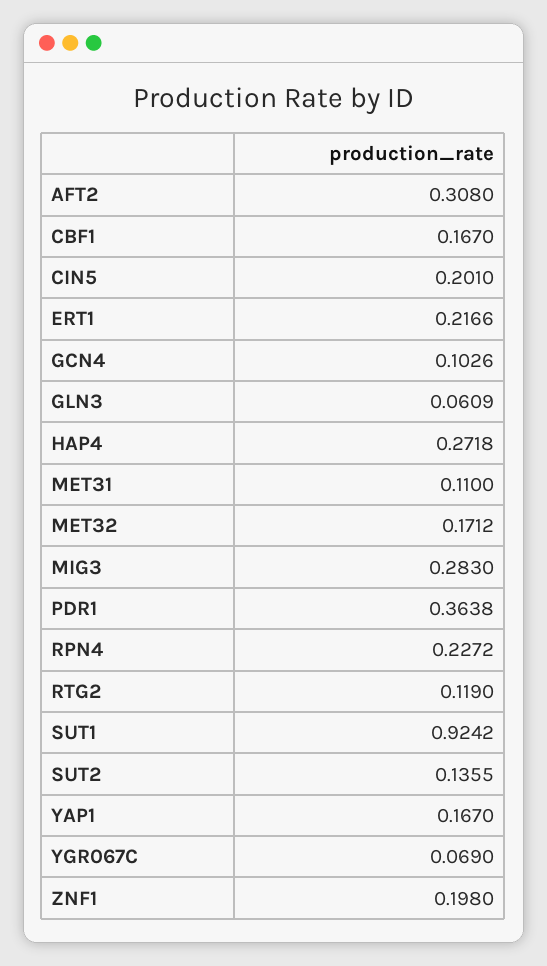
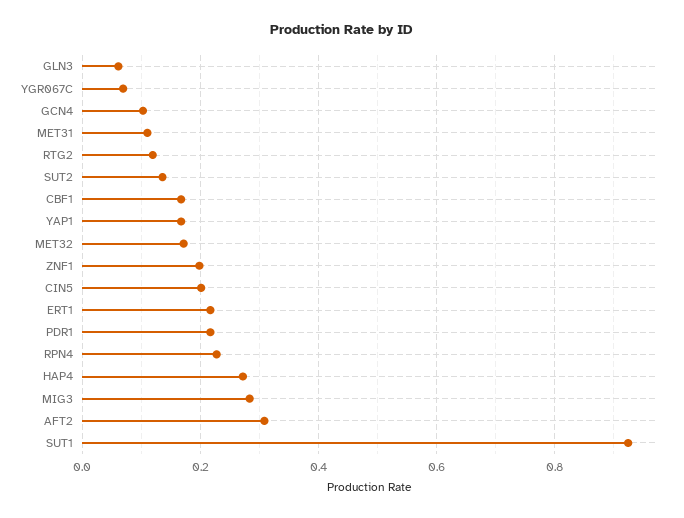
PDR1: 0.3638 -> 0.22

